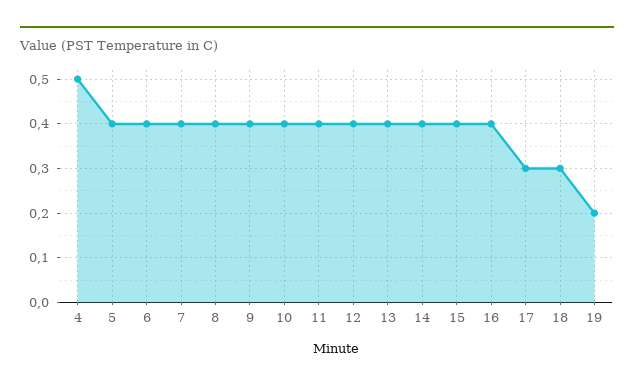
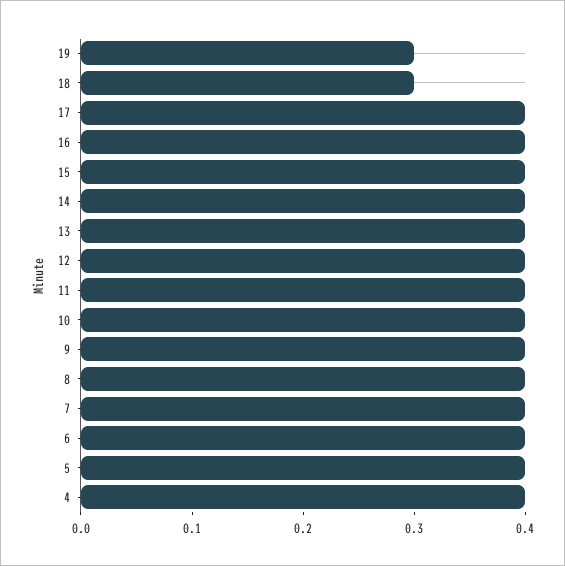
4: 0.5 -> 0.4
17: 0.3 -> 0.4
19: 0.2 -> 0.3

